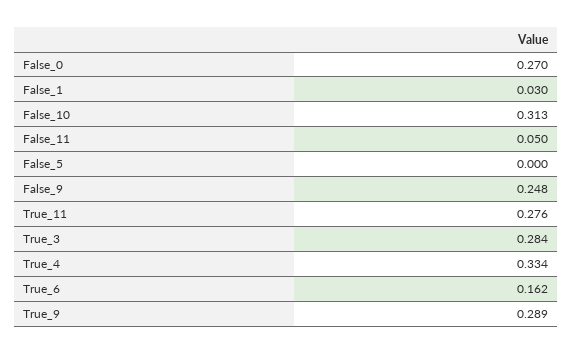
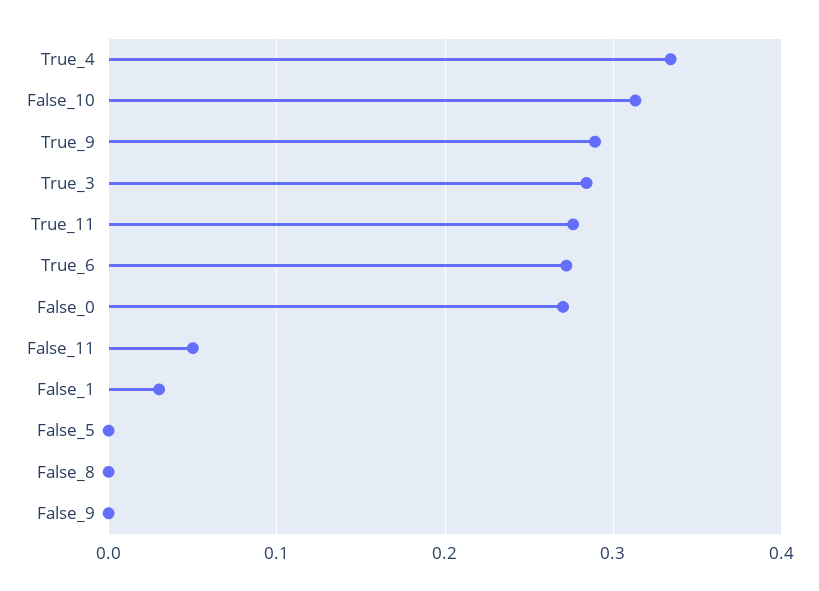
False_9: 0.248 -> 0
True_6: 0.162 -> 0.27
False_8: none -> 0

